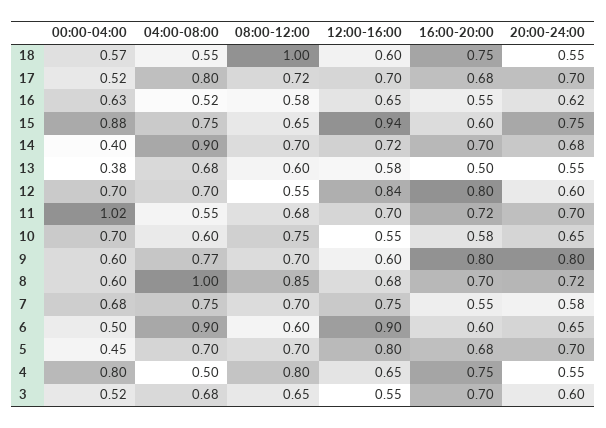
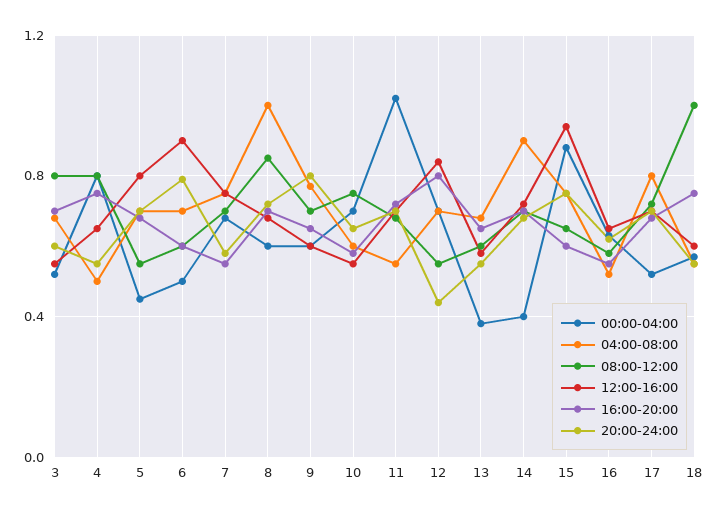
16:00-20:00, 13: 0.5 -> 0.65
20:00-24:00, 12: 0.6 -> 0.45
16:00-20:00, 9: 0.8 -> 0.65
04:00-08:00, 6: 0.9 -> 0.7
20:00-24:00, 6: 0.65 -> 0.8
08:00-12:00, 5: 0.7 -> 0.55
08:00-12:00, 3: 0.65 -> 0.8

